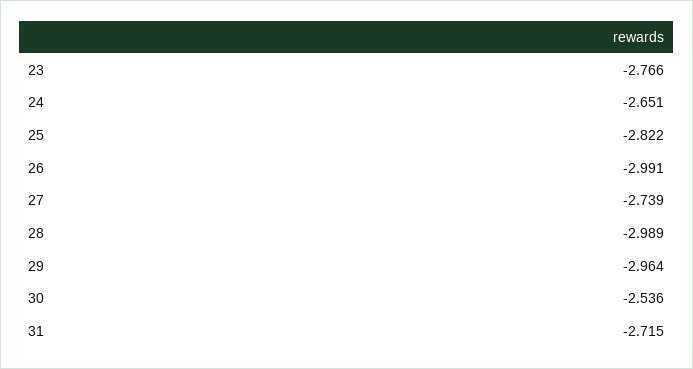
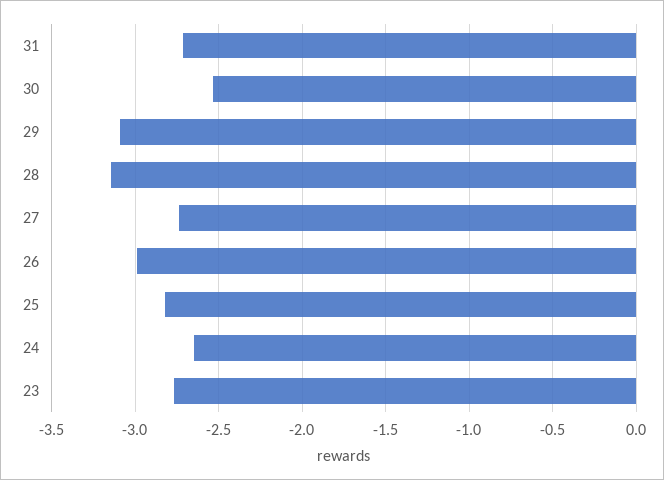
28: -2.989 -> -3.15
29: -2.964 -> -3.1

